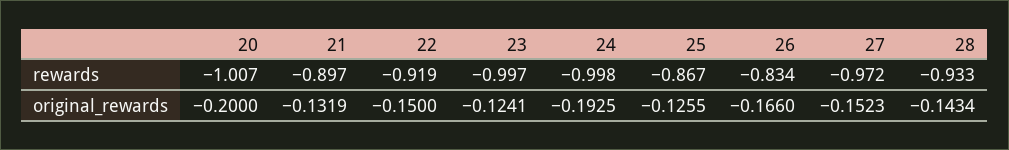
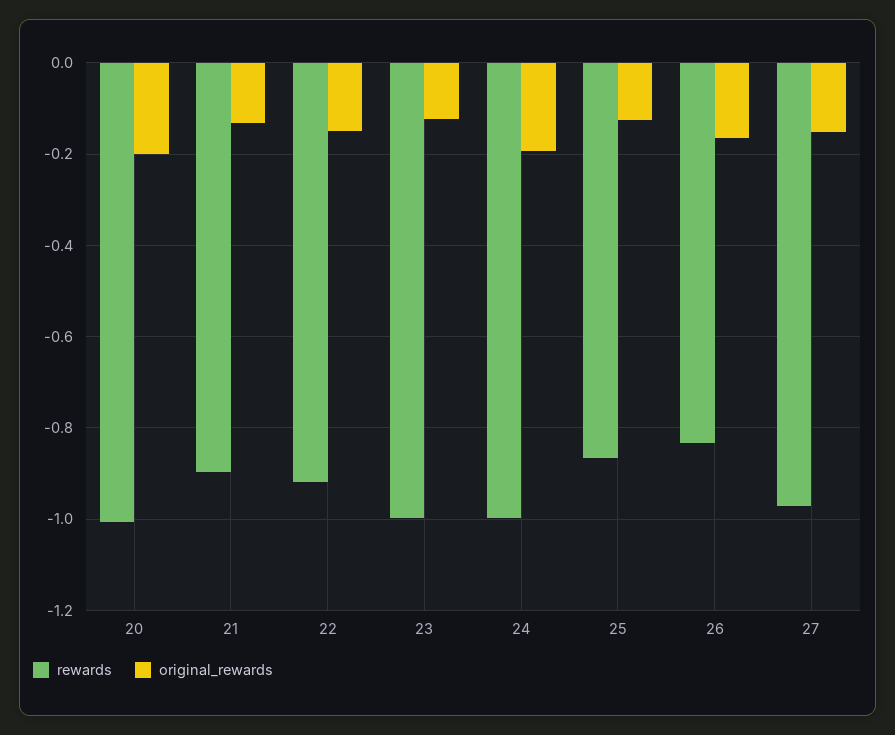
rewards, 28: -0.933 -> none
original_rewards, 28: -0.1434 -> none

